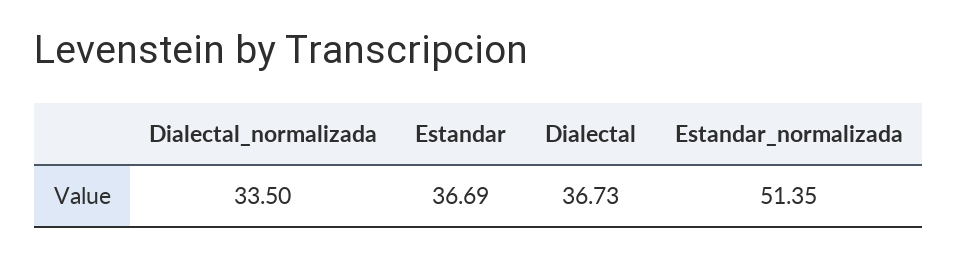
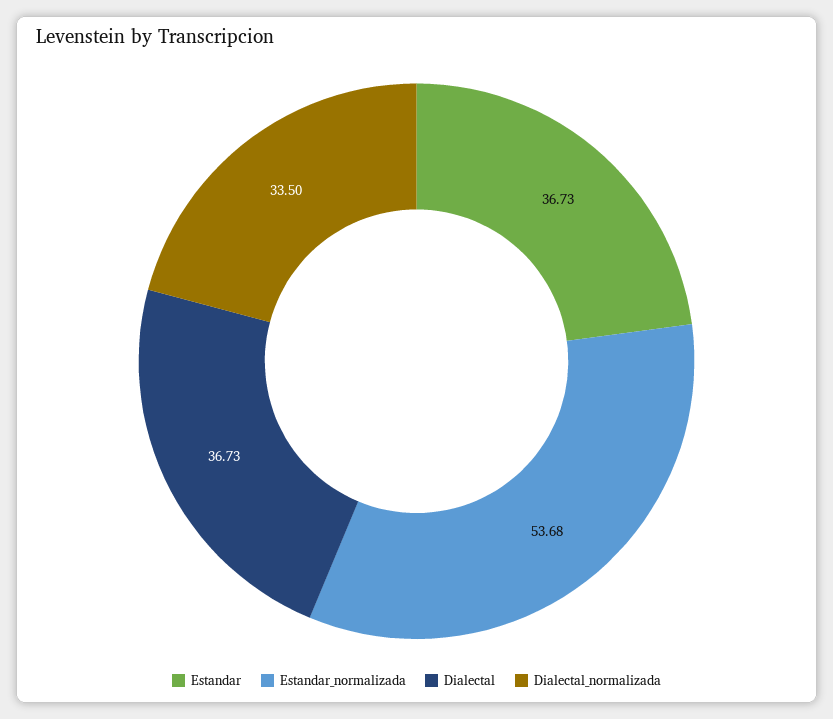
Estandar: 36.69 -> 36.73
Estandar_normalizada: 51.35 -> 53.68

